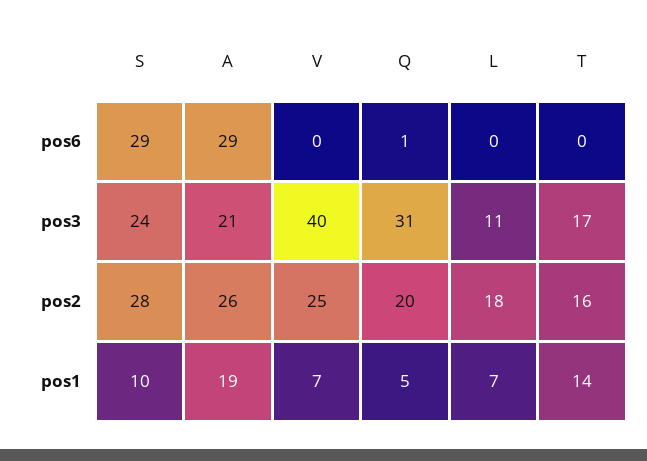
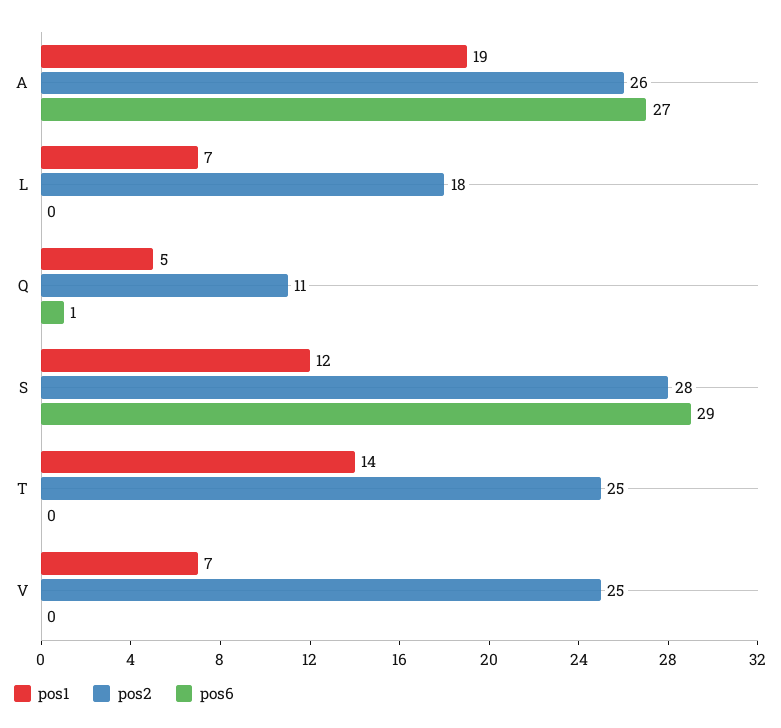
pos6, A: 29 -> 27
pos3, S: 24 -> none
pos3, A: 21 -> none
pos3, V: 40 -> none
pos3, Q: 31 -> none
pos3, L: 11 -> none
pos3, T: 17 -> none
pos2, Q: 20 -> 11
pos2, T: 16 -> 25
pos1, S: 10 -> 12

